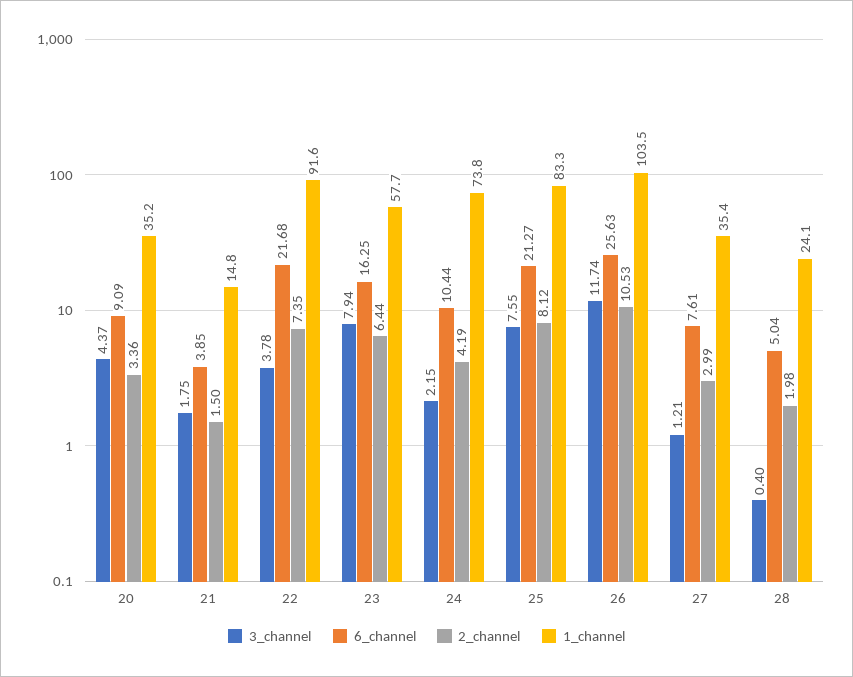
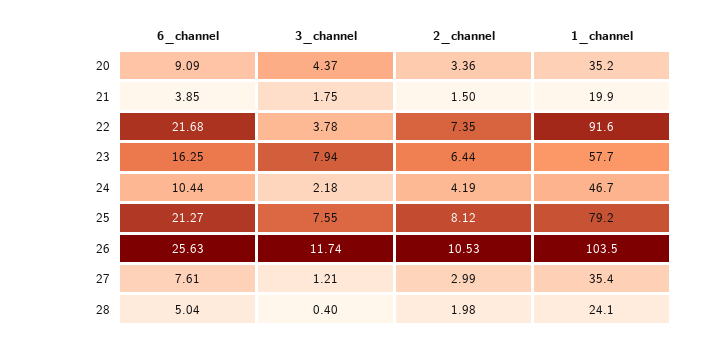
1_channel, 21: 14.8 -> 19.9
3_channel, 24: 2.15 -> 2.18
1_channel, 24: 73.8 -> 46.7
1_channel, 25: 83.3 -> 79.2

